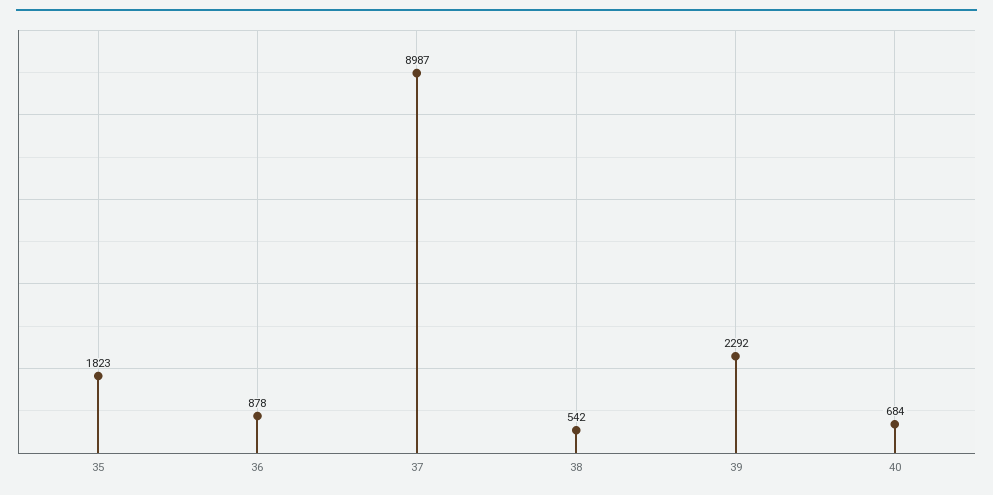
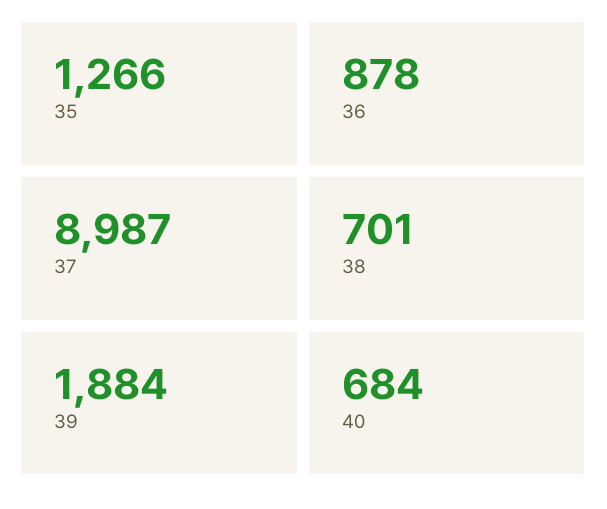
35: 1823 -> 1266
38: 542 -> 701
39: 2292 -> 1884

